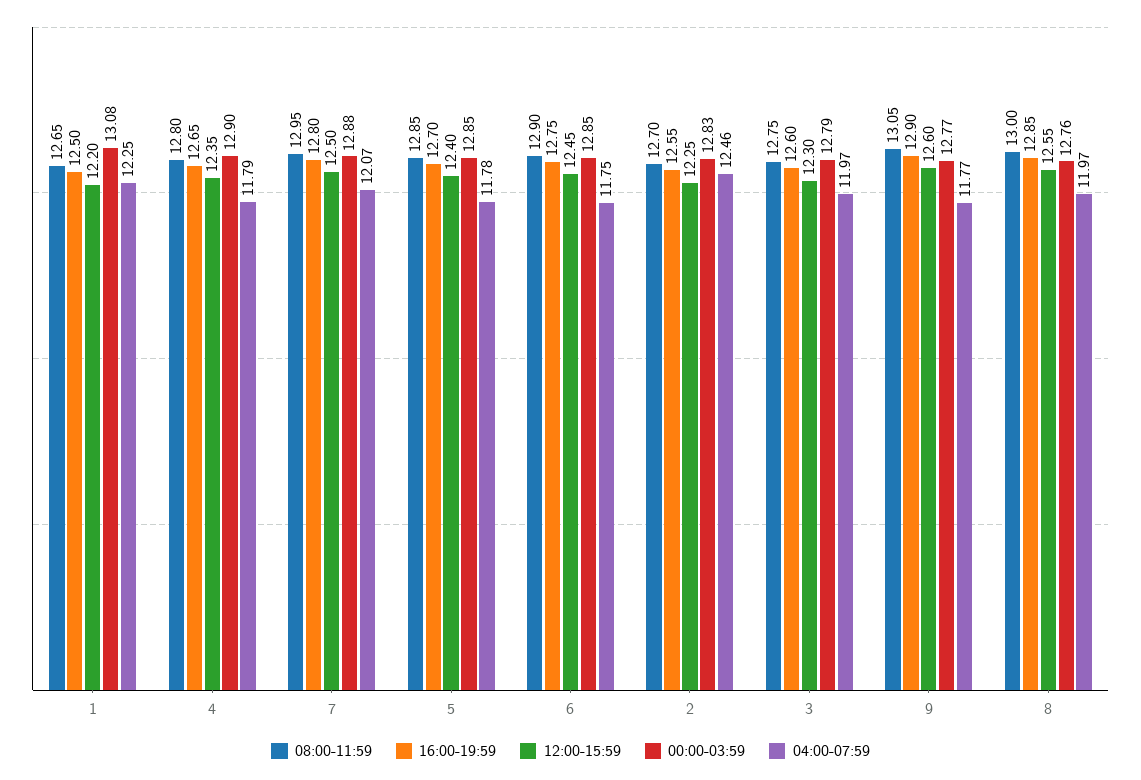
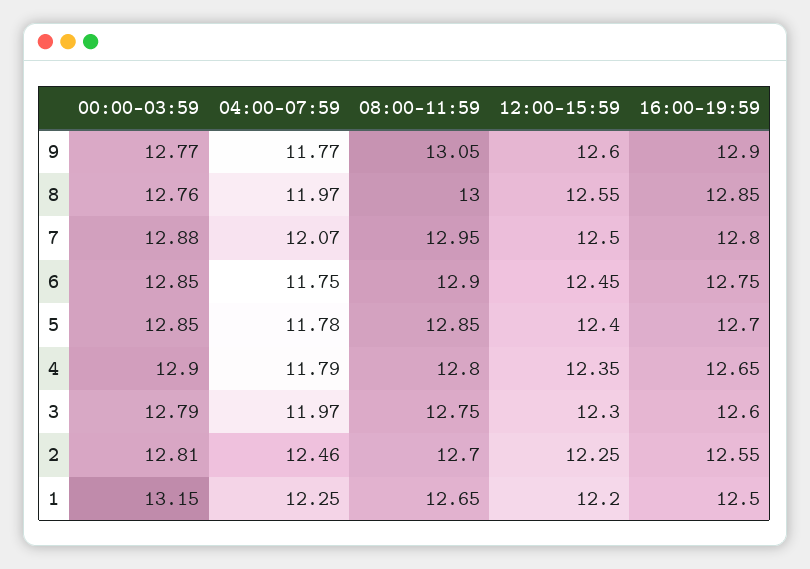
00:00-03:59, 1: 13.08 -> 13.15
00:00-03:59, 2: 12.83 -> 12.81

